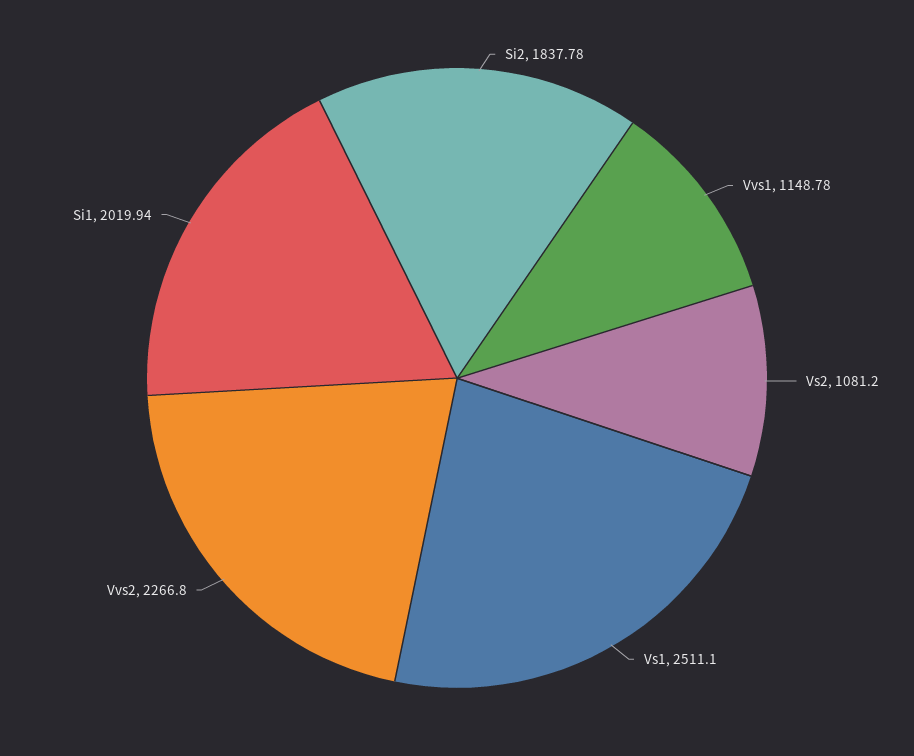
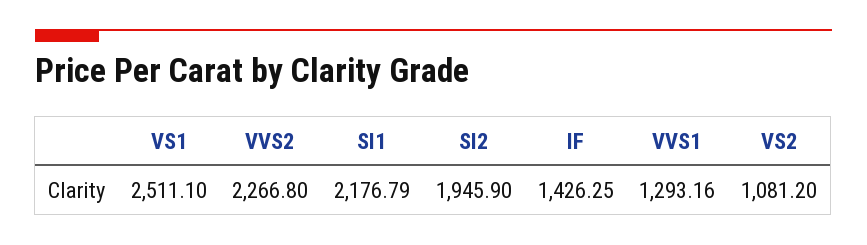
Si2: 1837.78 -> 1945.9
Vvs1: 1148.78 -> 1293.16
Si1: 2019.94 -> 2176.79
IF: none -> 1426.25

